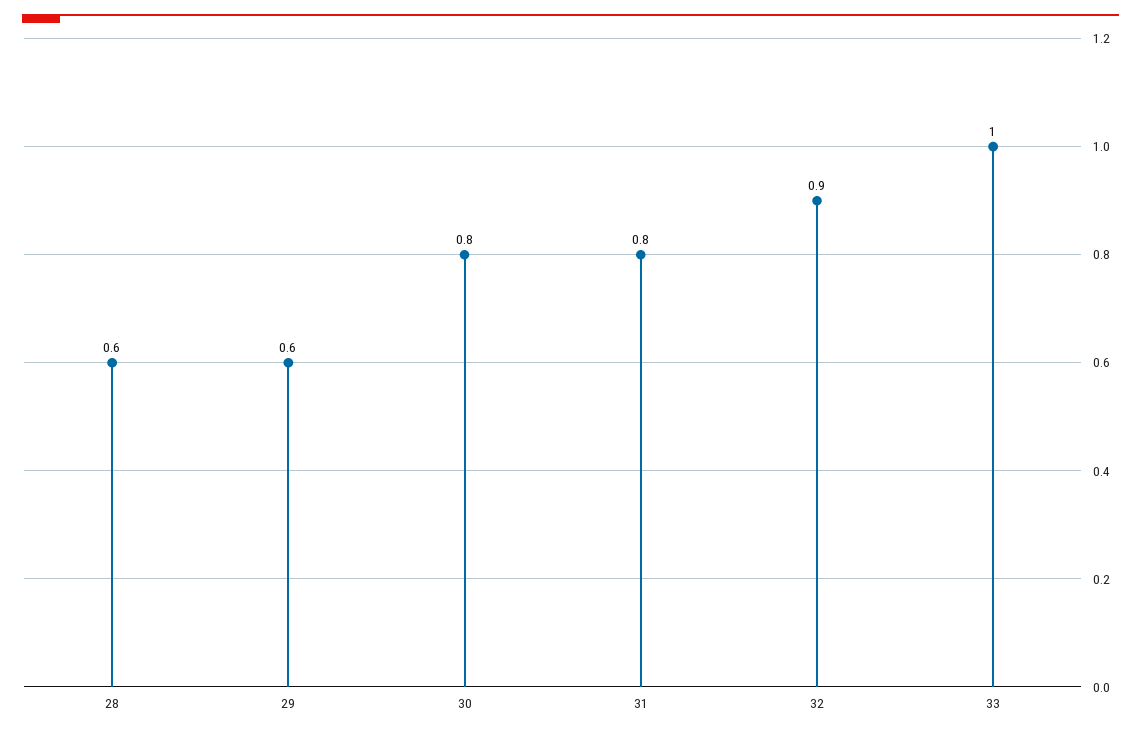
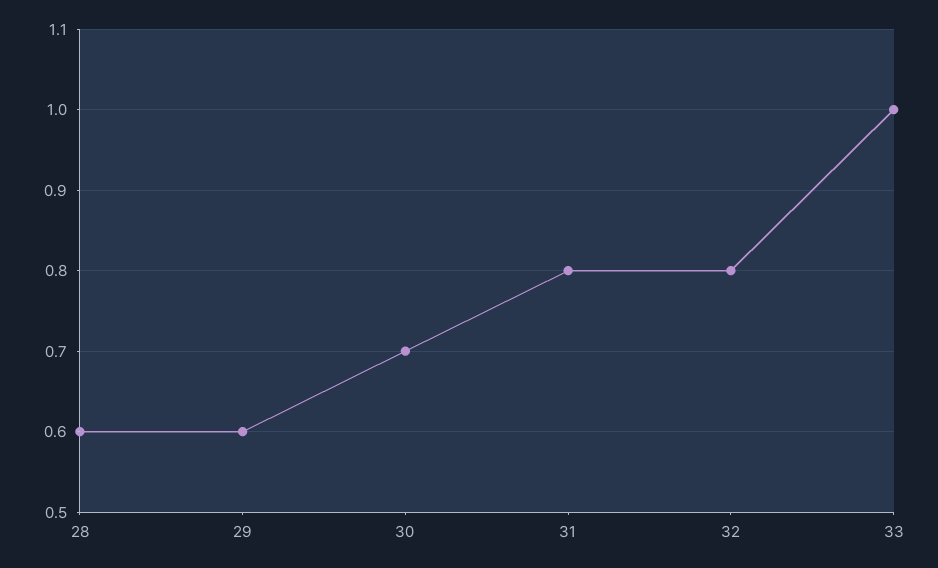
30: 0.8 -> 0.7
32: 0.9 -> 0.8

